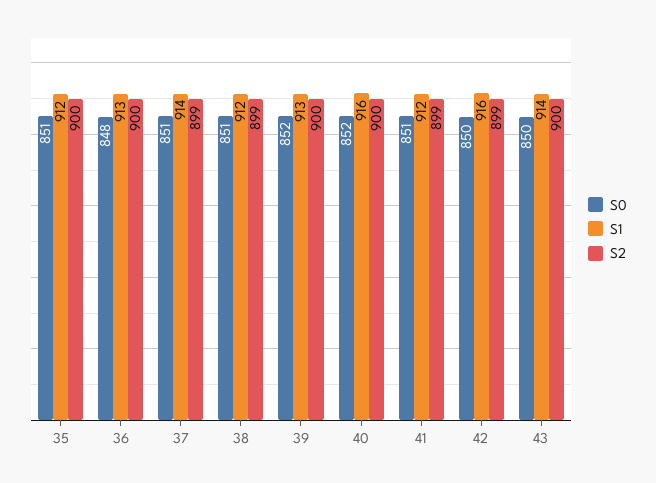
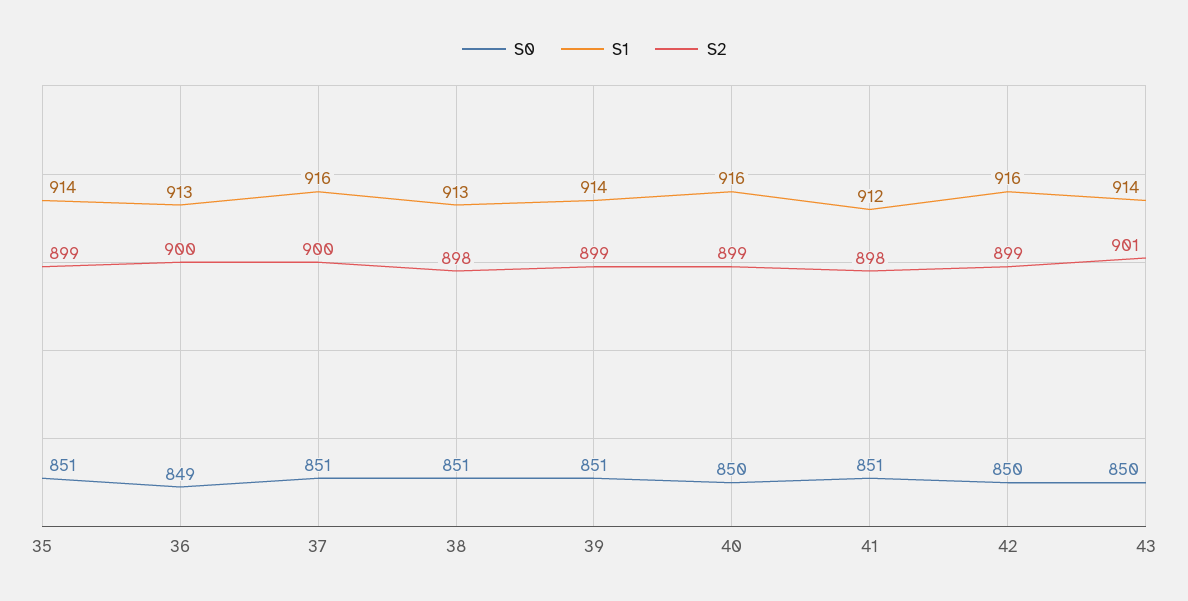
S1, 35: 912 -> 914
S2, 35: 900 -> 899
S0, 36: 848 -> 849
S1, 37: 914 -> 916
S2, 37: 899 -> 900
S1, 38: 912 -> 913
S2, 38: 899 -> 898
S0, 39: 852 -> 851
S1, 39: 913 -> 914
S2, 39: 900 -> 899
S0, 40: 852 -> 850
S2, 40: 900 -> 899
S2, 41: 899 -> 898
S2, 43: 900 -> 901

